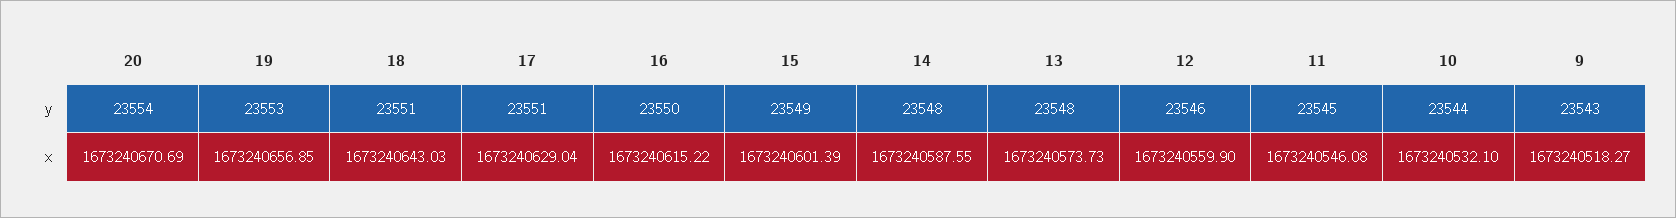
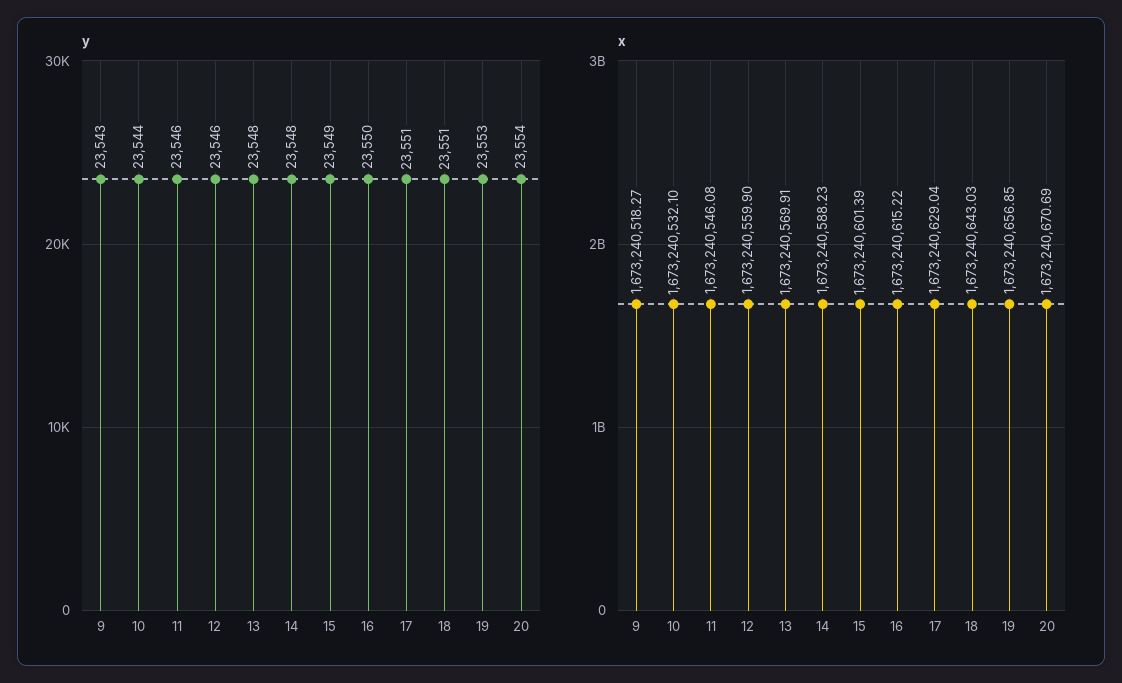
y, 11: 23545 -> 23546
x, 14: 1673240587.55 -> 1673240588.23
x, 13: 1673240573.73 -> 1673240569.91

